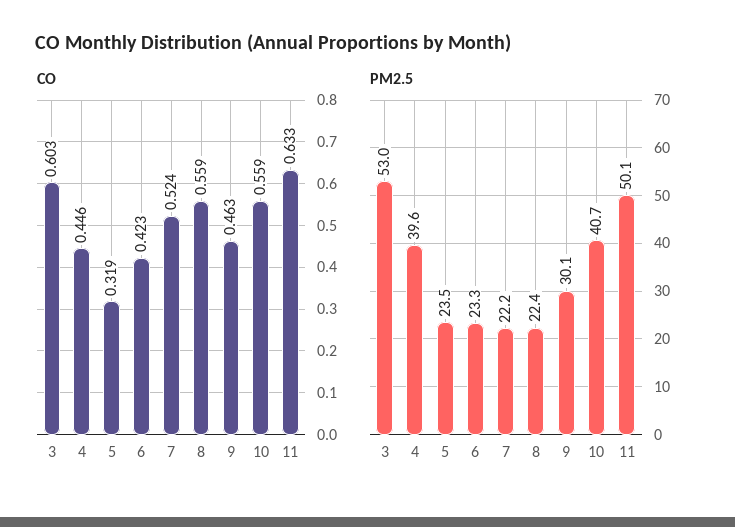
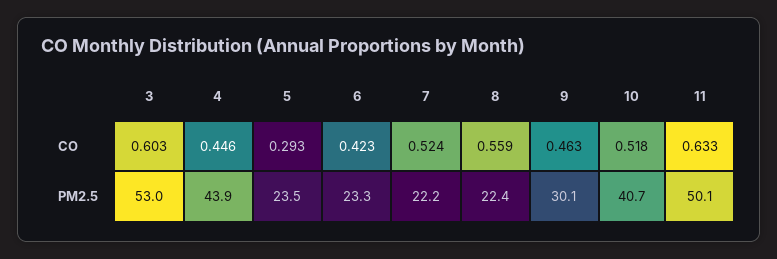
CO, 5: 0.319 -> 0.293
CO, 10: 0.559 -> 0.518
PM2.5, 4: 39.6 -> 43.9

